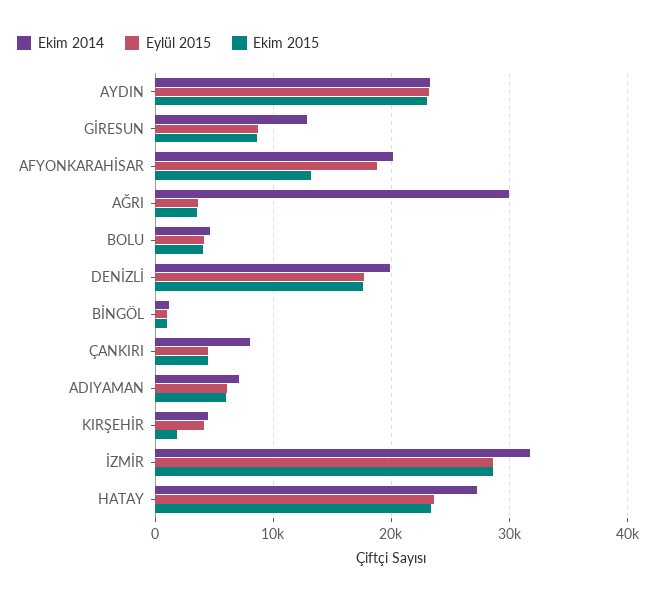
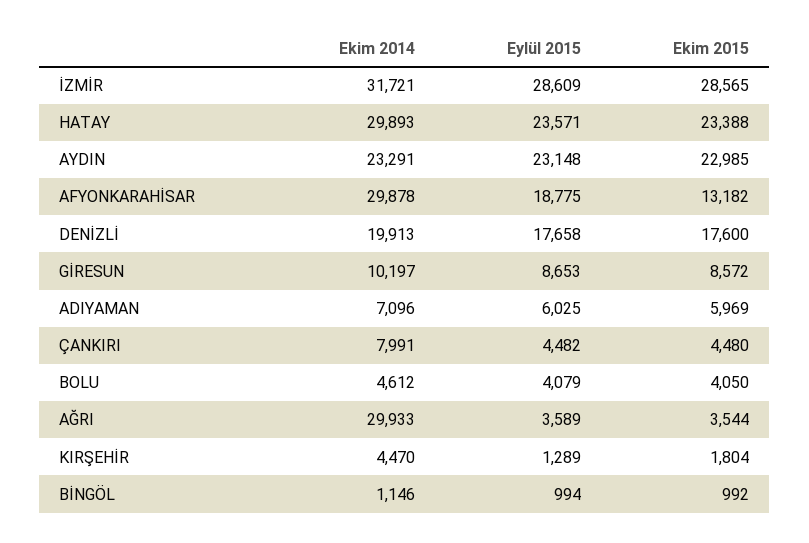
Ekim 2014, GİRESUN: 13000 -> 10197
Ekim 2014, AFYONKARAHİSAR: 20000 -> 29878
Eylül 2015, KIRŞEHİR: 4000 -> 1289
Ekim 2014, HATAY: 27000 -> 29893

